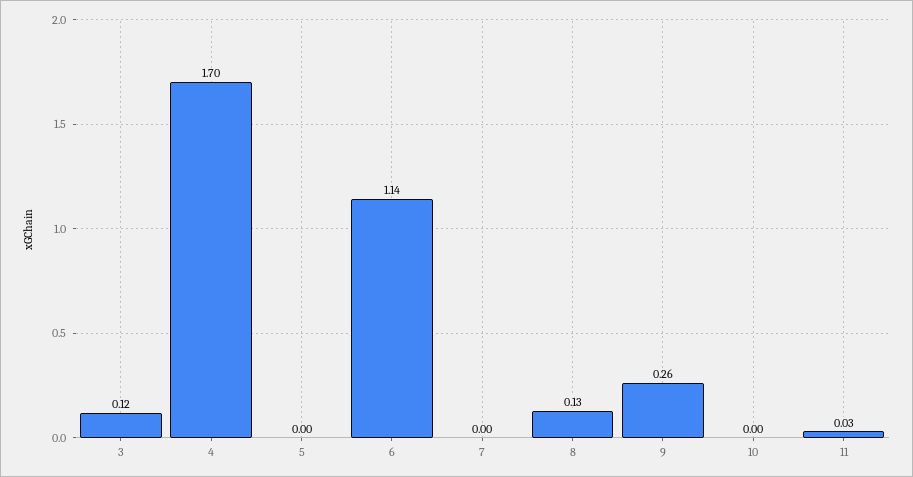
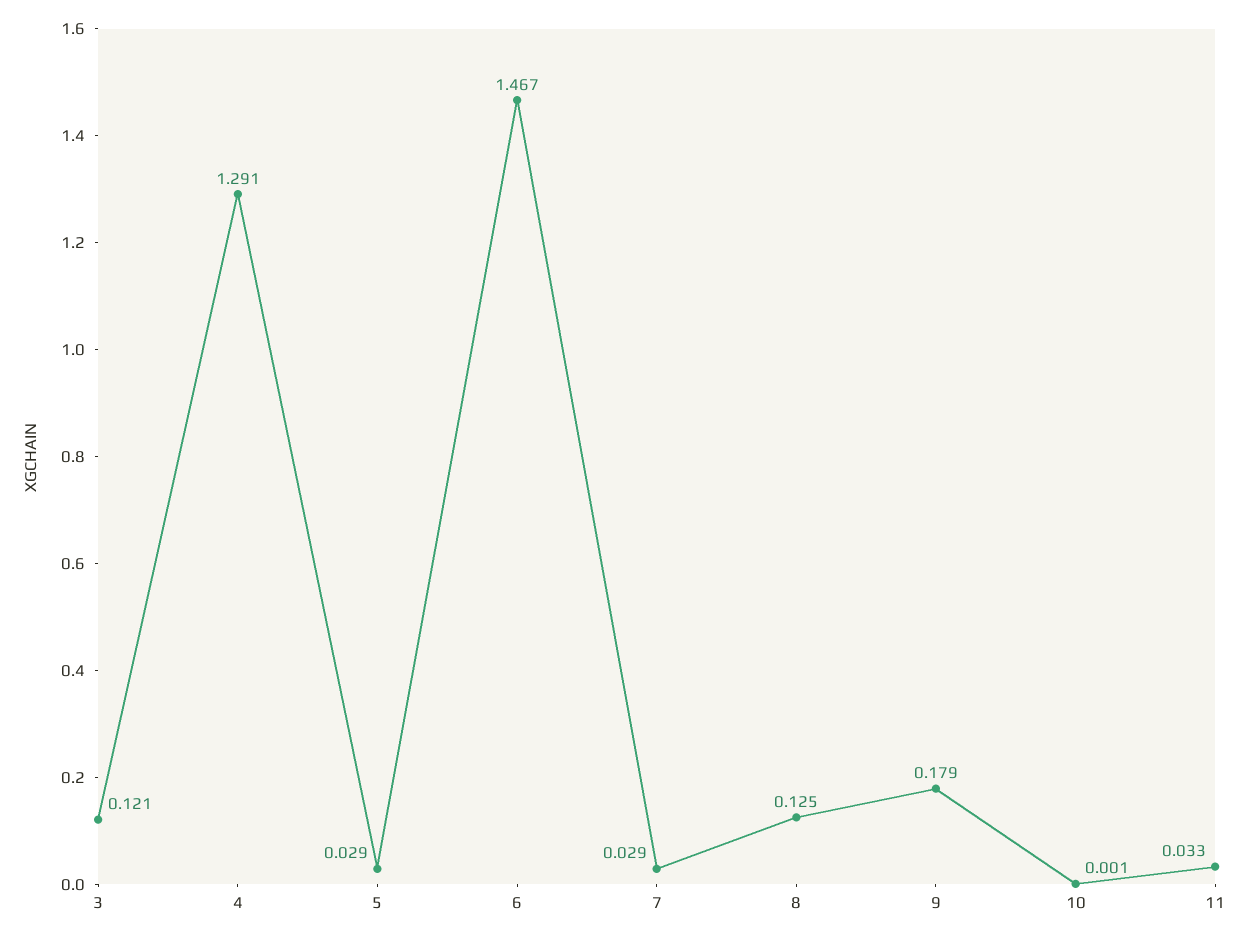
4: 1.7 -> 1.291
5: 0 -> 0.029
6: 1.14 -> 1.467
7: 0 -> 0.029
9: 0.26 -> 0.179

